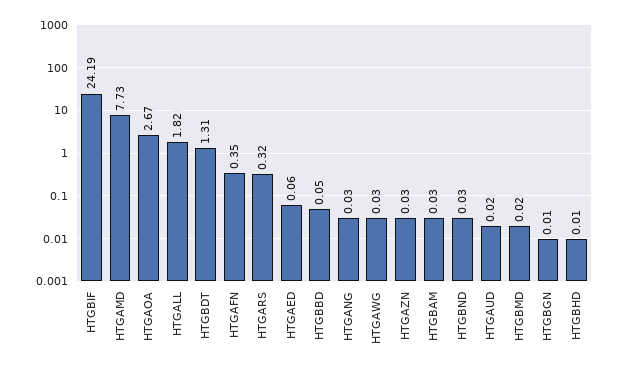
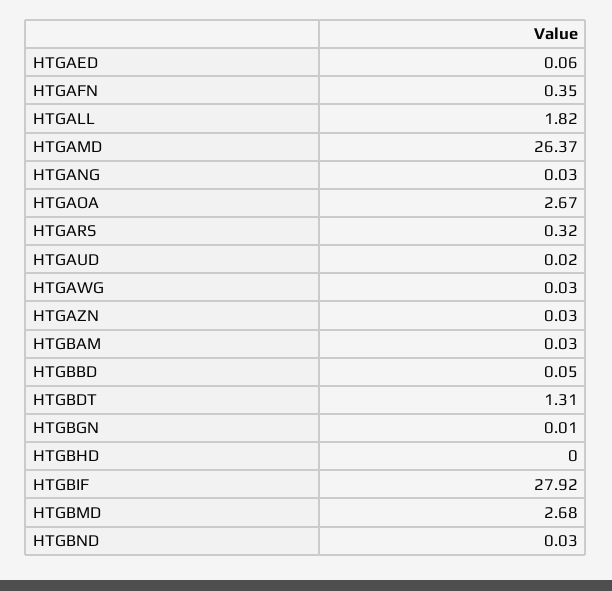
HTGBIF: 24.19 -> 27.92
HTGAMD: 7.73 -> 26.37
HTGBMD: 0.02 -> 2.68
HTGBHD: 0.01 -> 0

